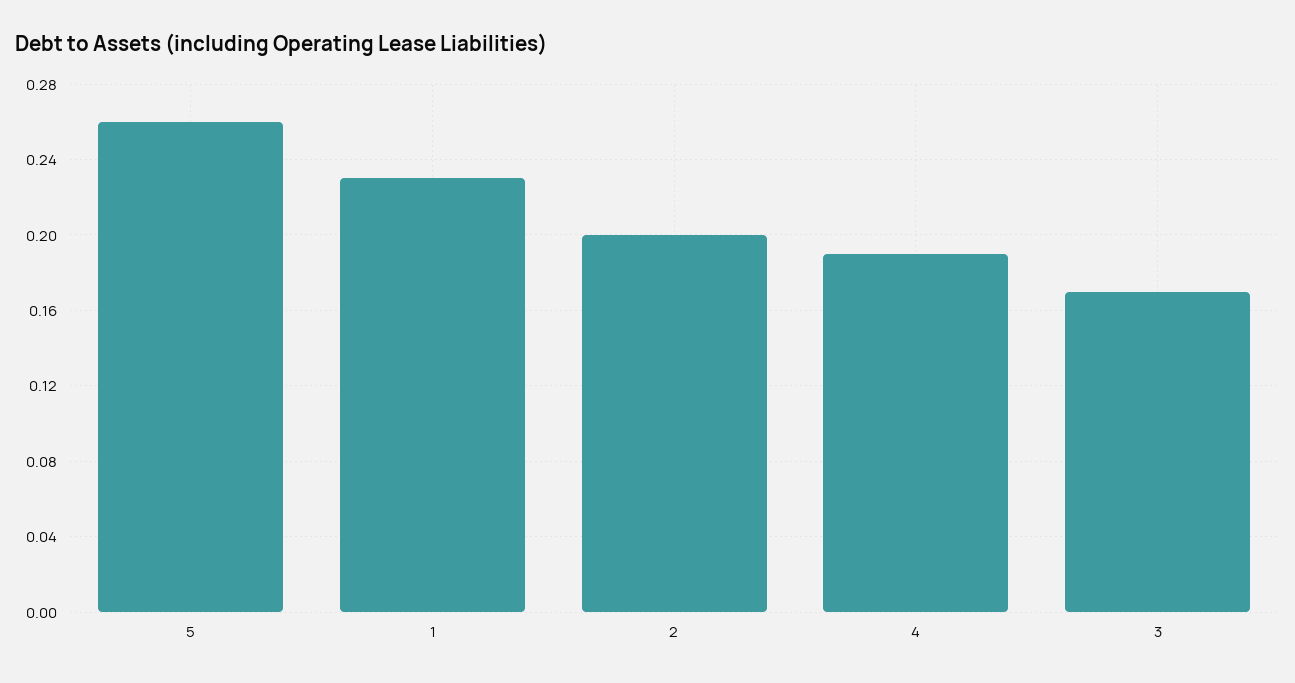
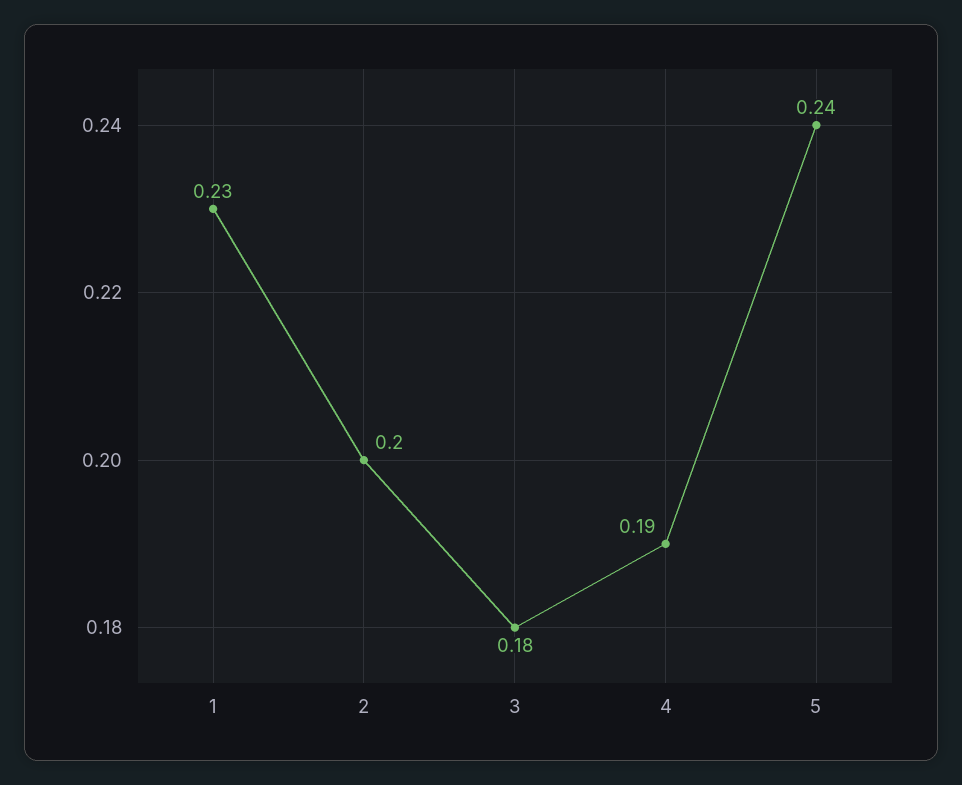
5: 0.26 -> 0.24
3: 0.17 -> 0.18

